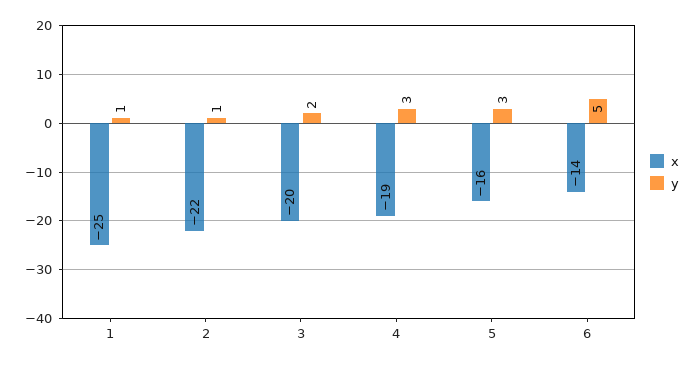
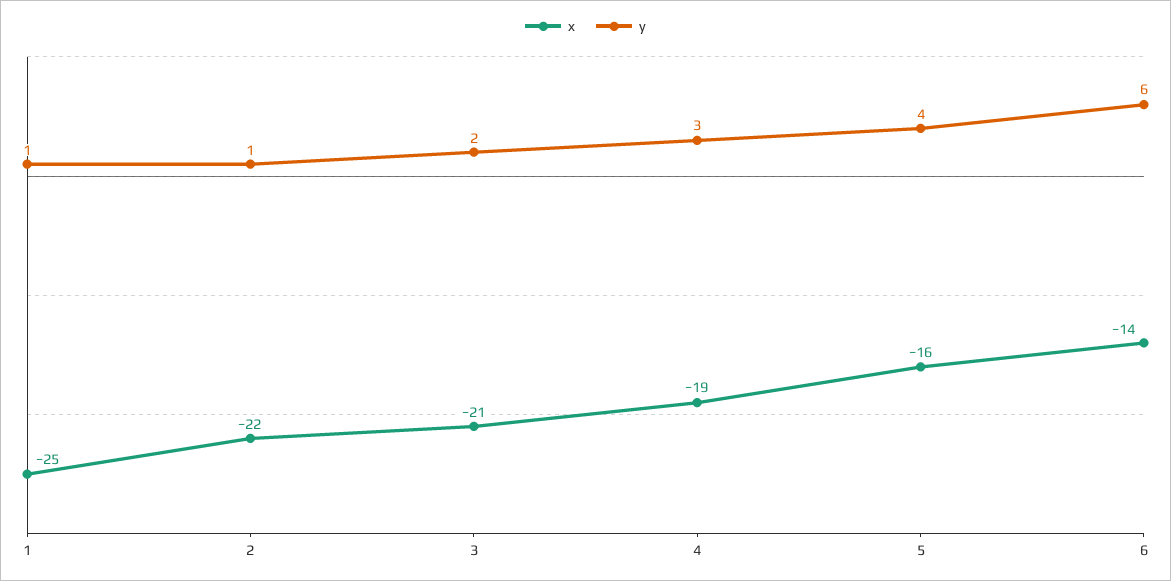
x, 3: -20 -> -21
y, 5: 3 -> 4
y, 6: 5 -> 6

